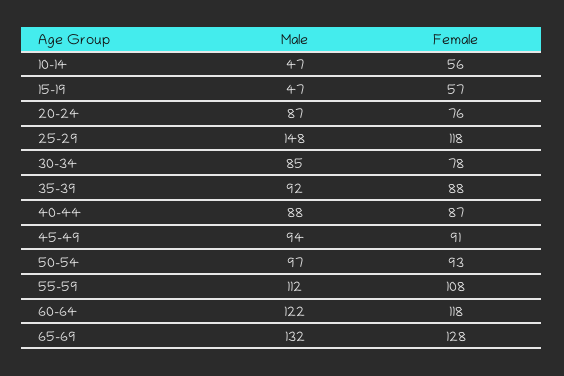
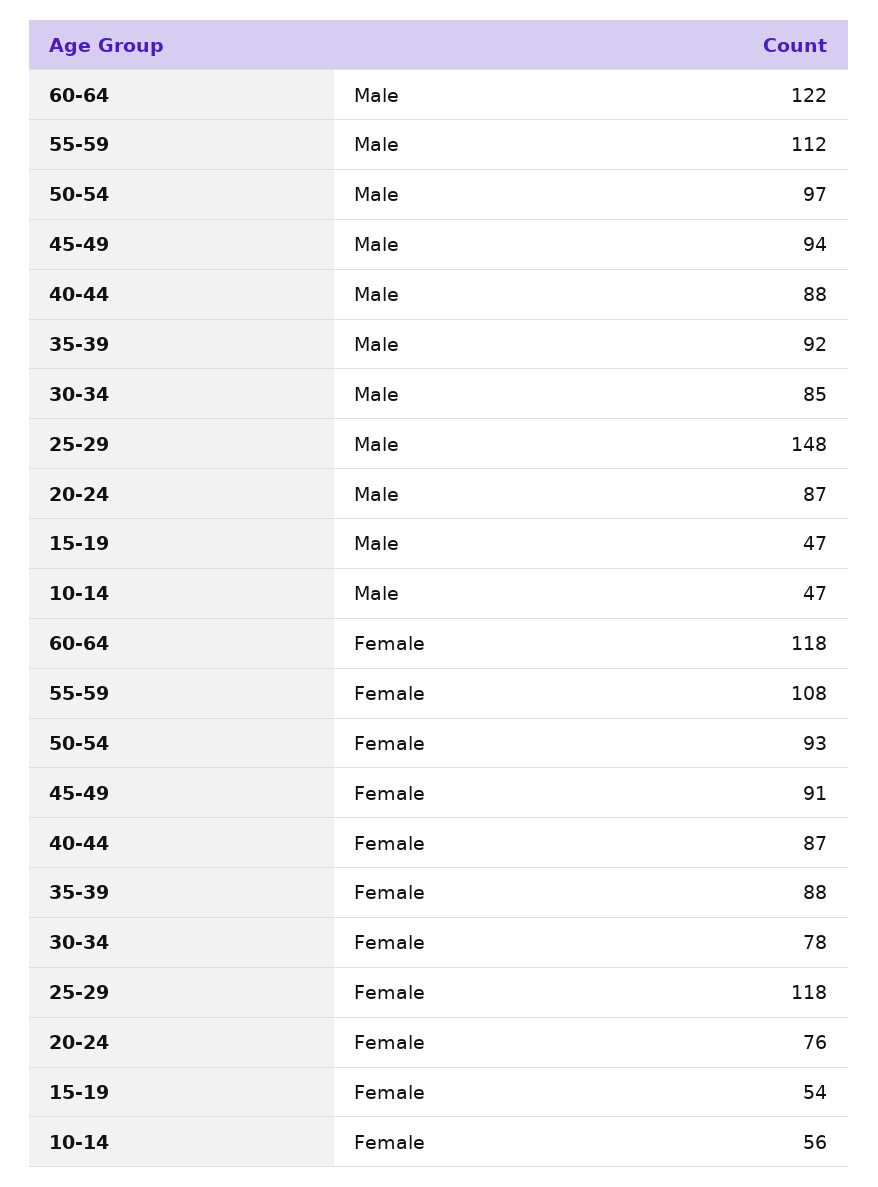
Female, 15-19: 57 -> 54
Male, 65-69: 132 -> none
Female, 65-69: 128 -> none

